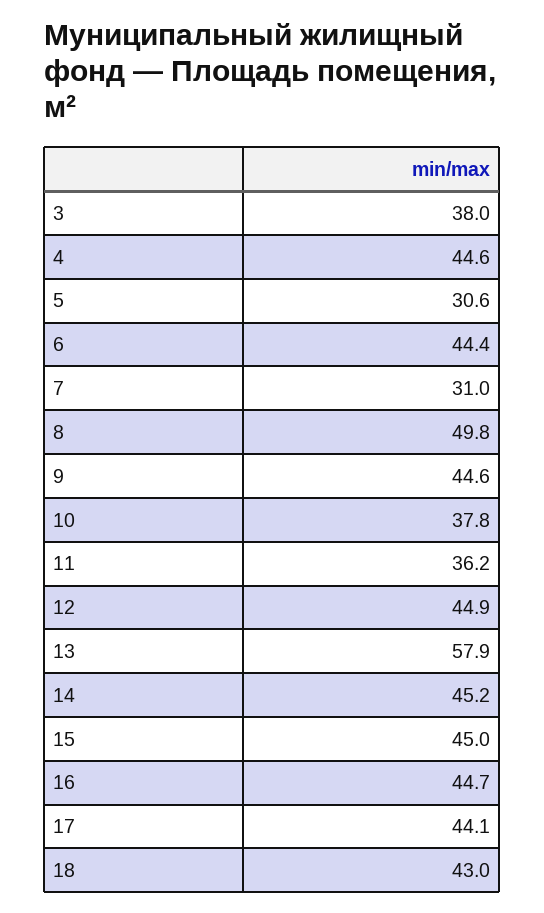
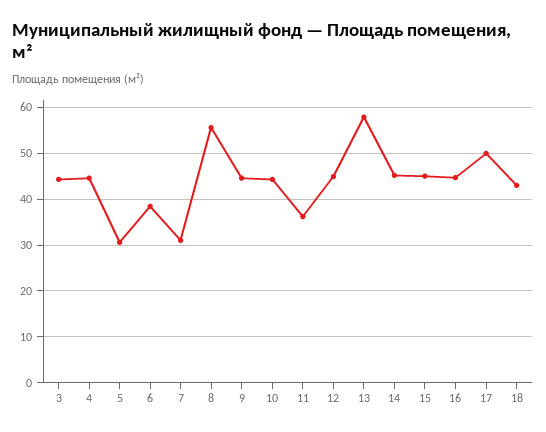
3: 38 -> 44
6: 44.4 -> 38
8: 49.8 -> 56
10: 37.8 -> 44
17: 44.1 -> 50

